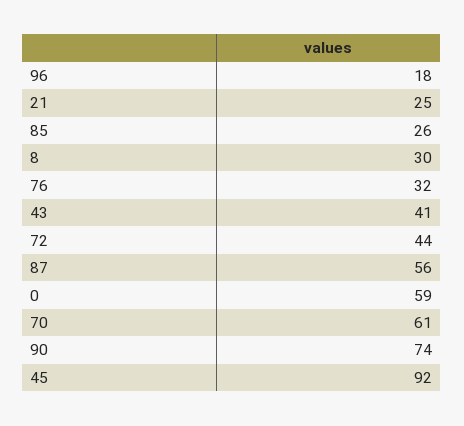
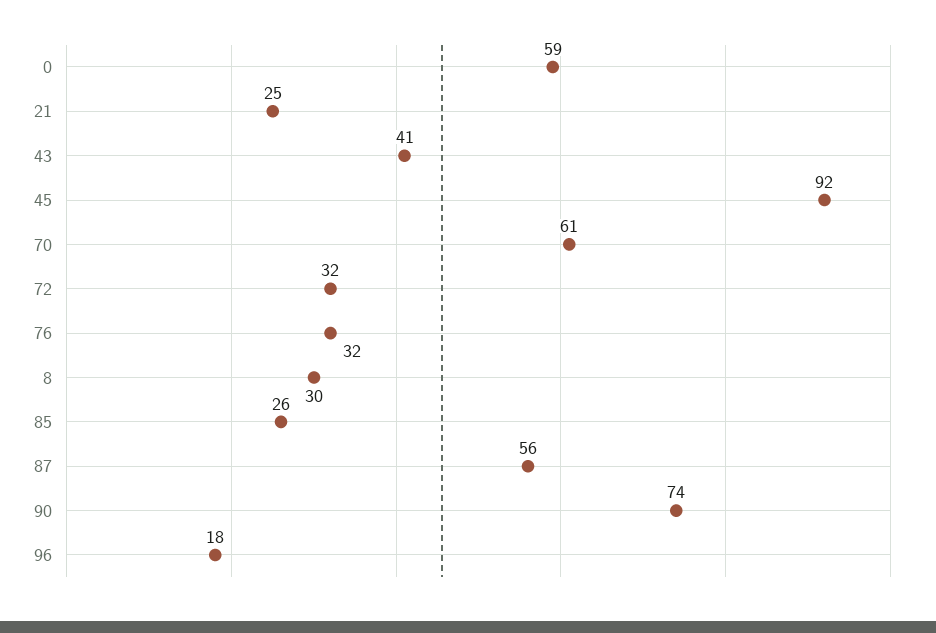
72: 44 -> 32

